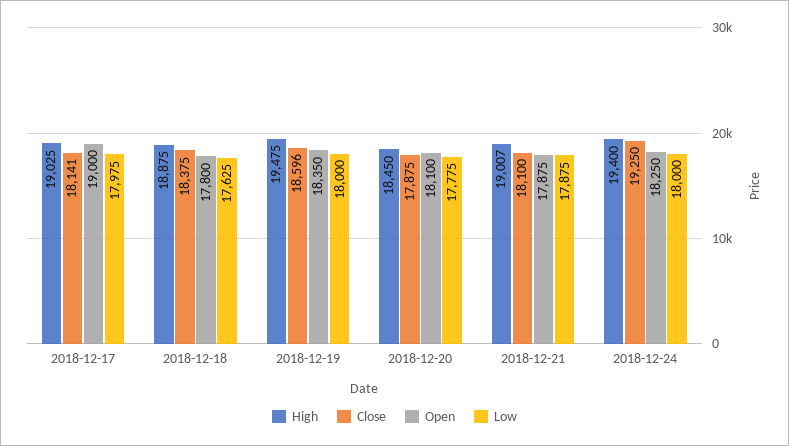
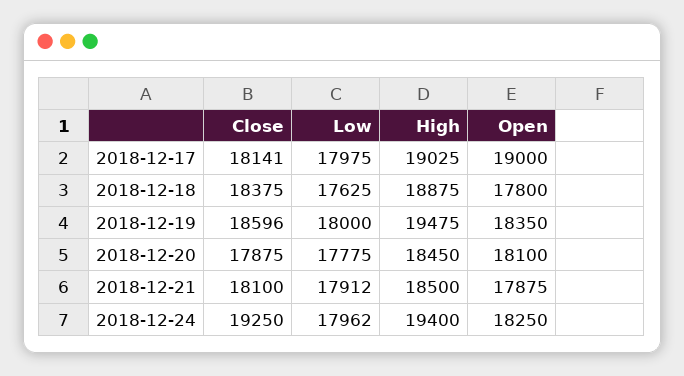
High, 2018-12-21: 19007 -> 18500
Low, 2018-12-21: 17875 -> 17912
Low, 2018-12-24: 18000 -> 17962

